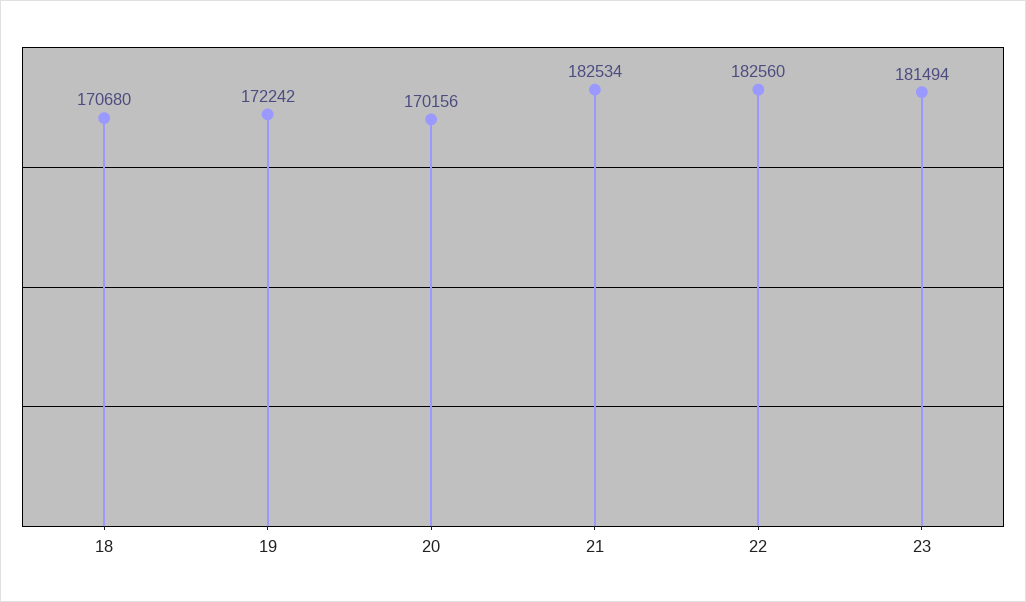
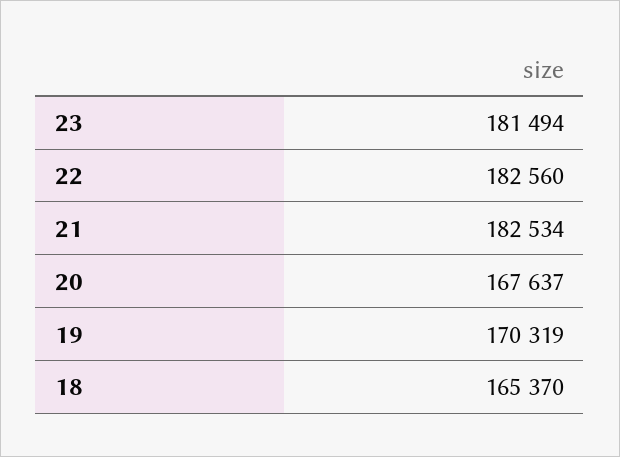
18: 170680 -> 165370
19: 172242 -> 170319
20: 170156 -> 167637

